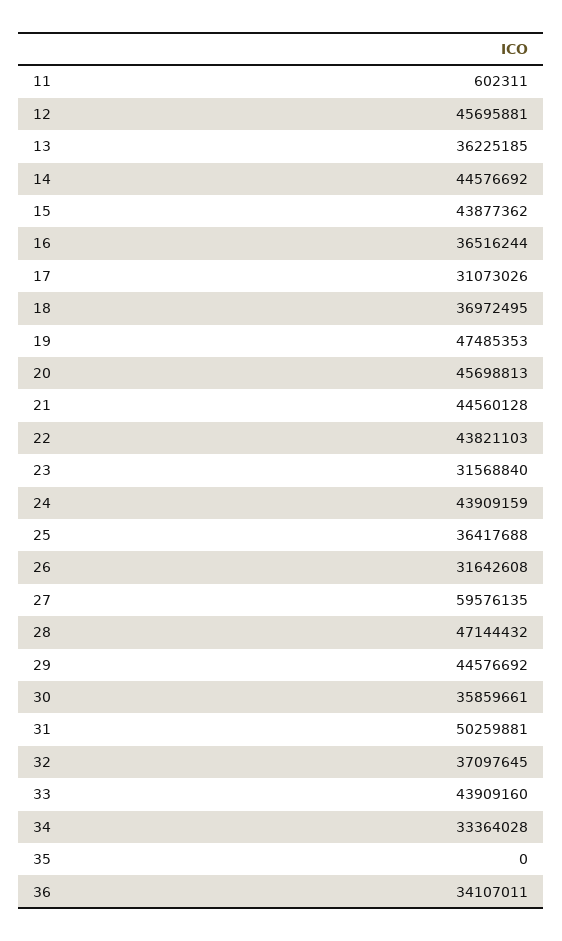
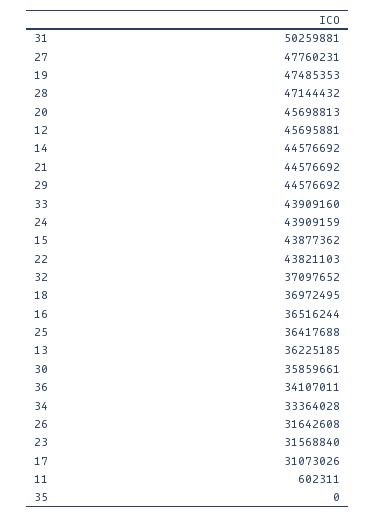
21: 44560128 -> 44576692
27: 59576135 -> 47760231
32: 37097645 -> 37097652

